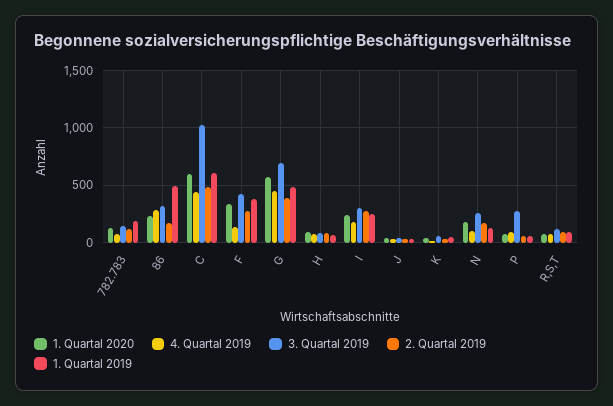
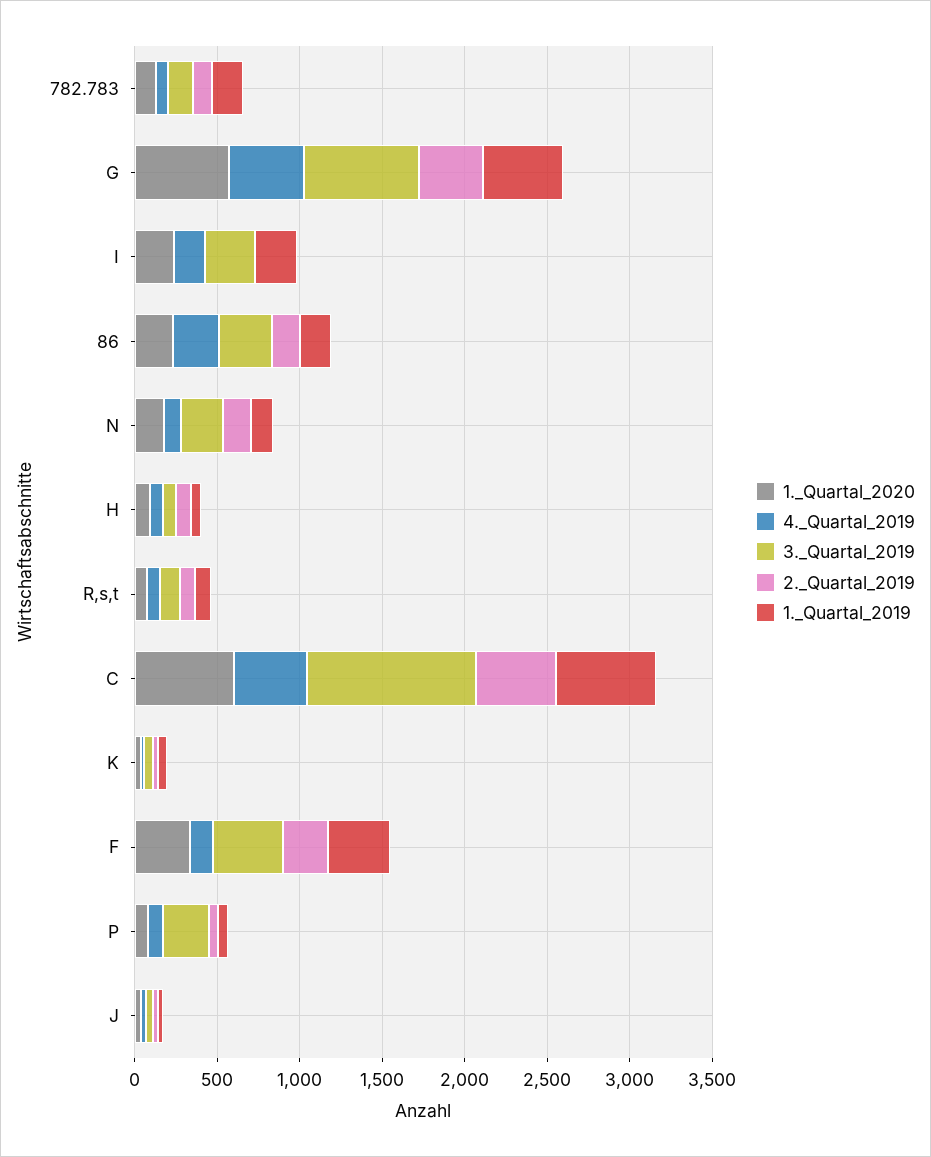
1. Quartal 2019, 86: 500 -> 200
2. Quartal 2019, I: 300 -> 0

